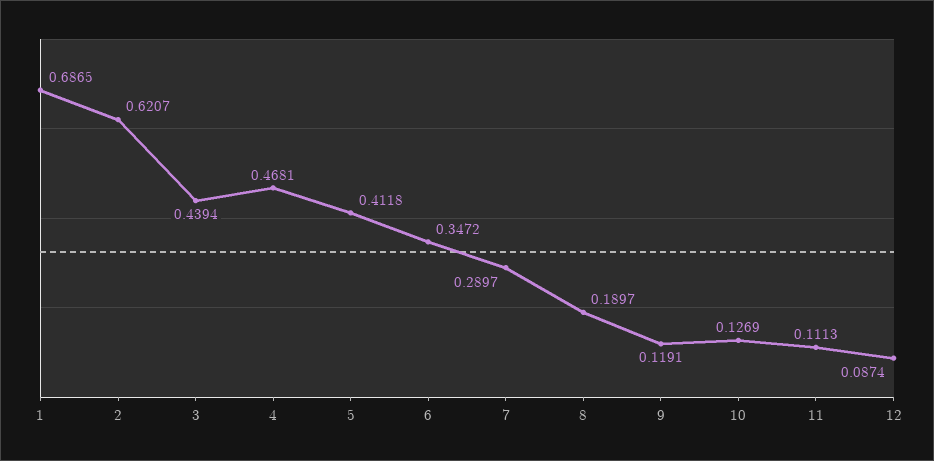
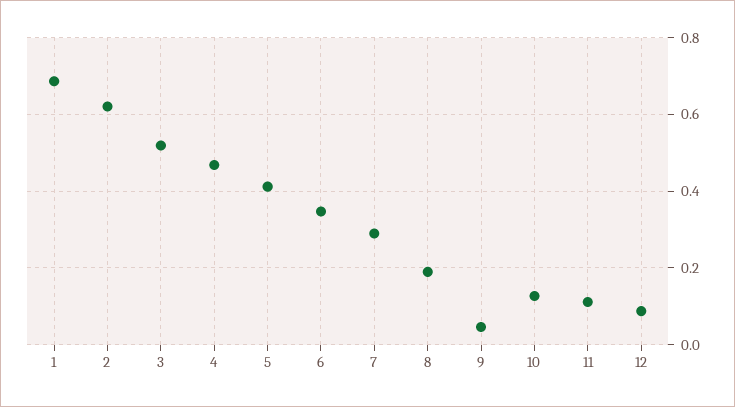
3: 0.4394 -> 0.52
9: 0.1191 -> 0.04

